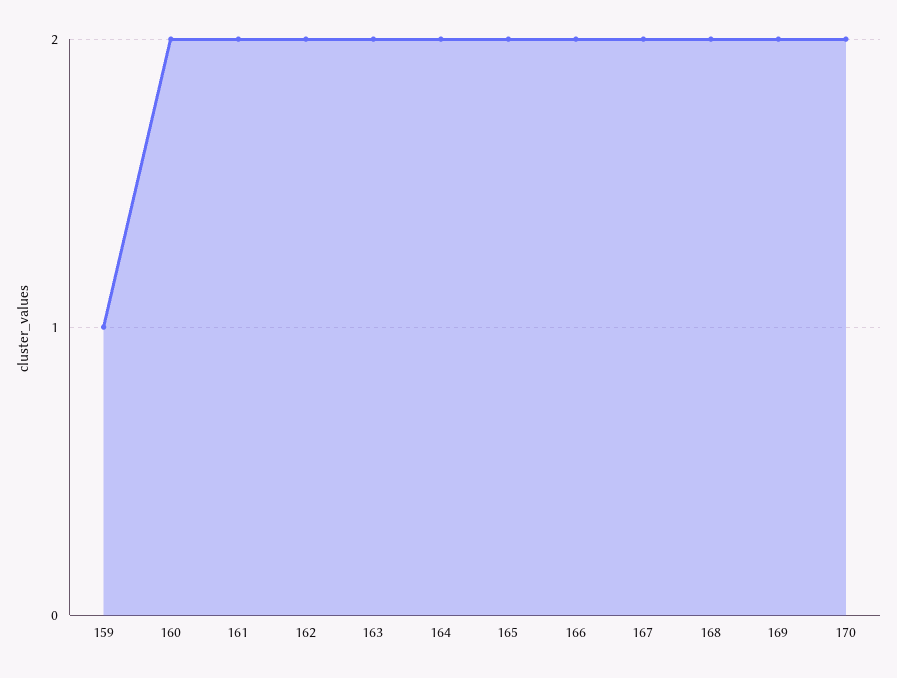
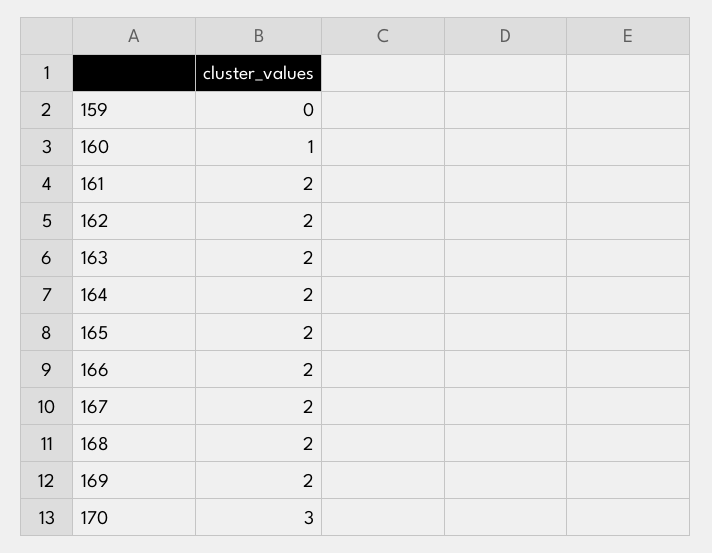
159: 1 -> 0
160: 2 -> 1
170: 2 -> 3

